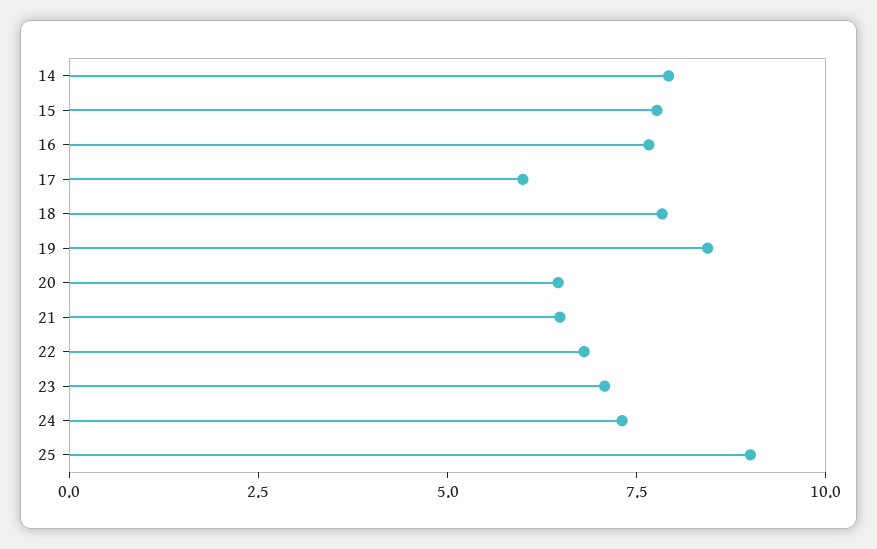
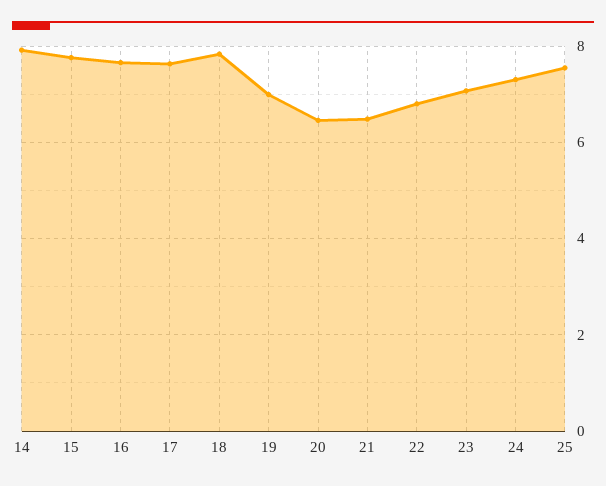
17: 6 -> 7.6
19: 8.5 -> 7
25: 9 -> 7.6

